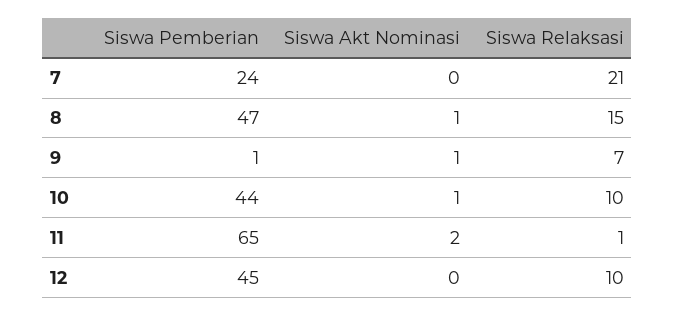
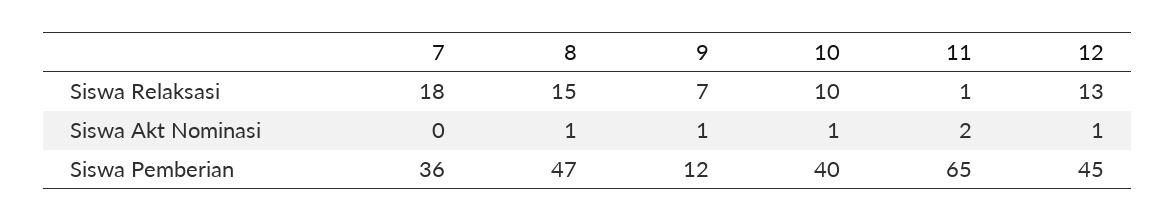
Siswa Pemberian, 7: 24 -> 36
Siswa Relaksasi, 7: 21 -> 18
Siswa Pemberian, 9: 1 -> 12
Siswa Pemberian, 10: 44 -> 40
Siswa Akt Nominasi, 12: 0 -> 1
Siswa Relaksasi, 12: 10 -> 13

